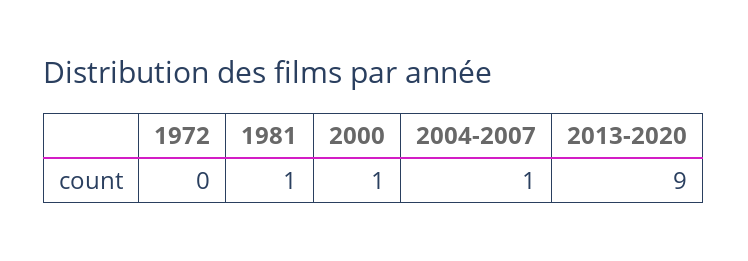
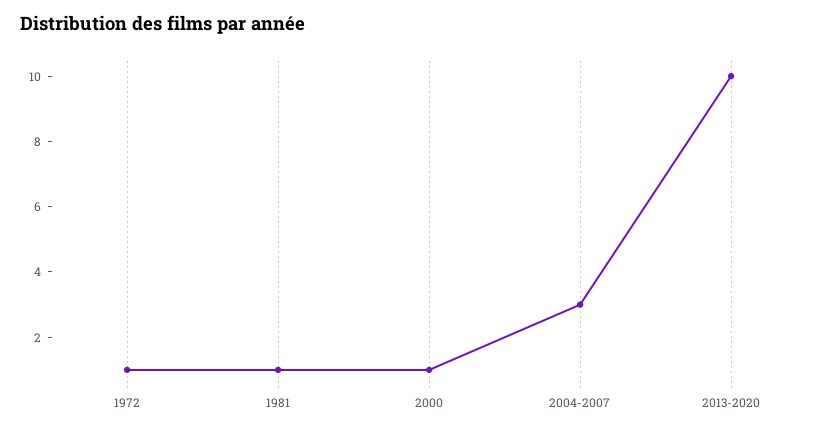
1972: 0 -> 1
2004-2007: 1 -> 3
2013-2020: 9 -> 10

